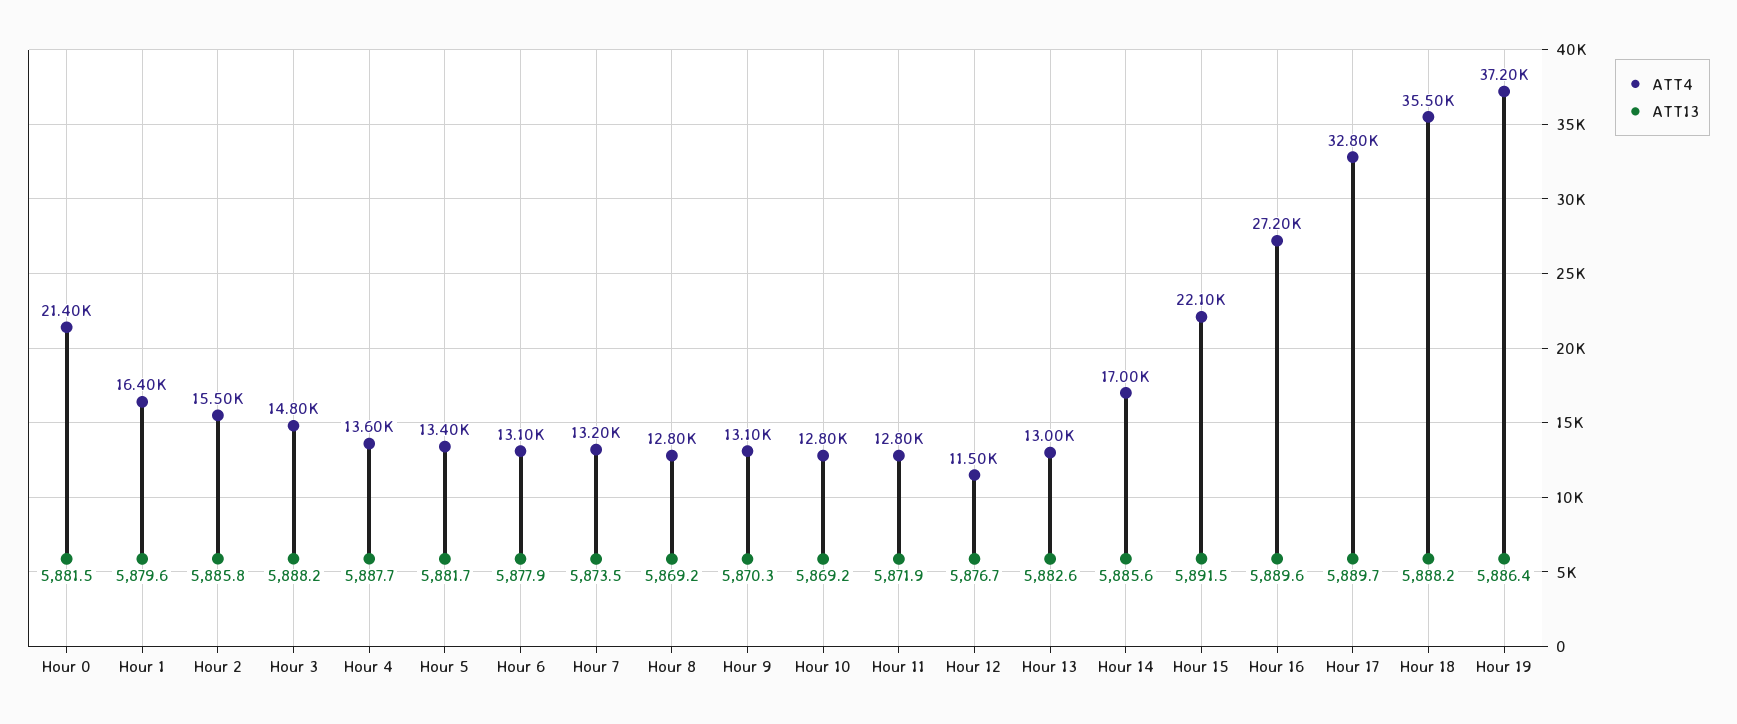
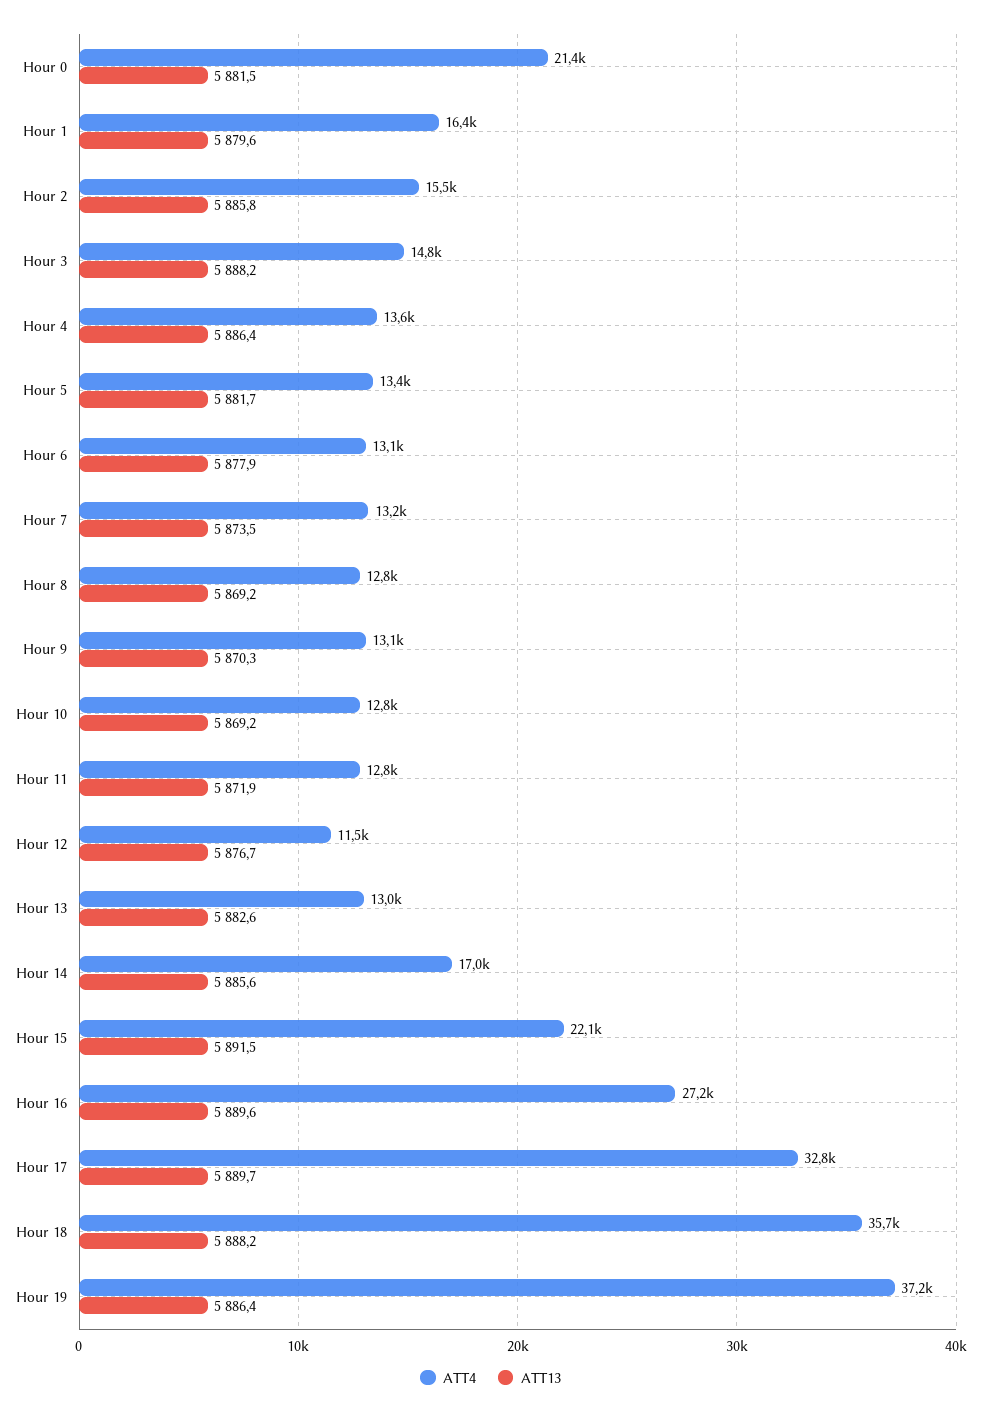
ATT13, Hour 4: 5887.7 -> 5886.4
ATT4, Hour 18: 35500 -> 35700

